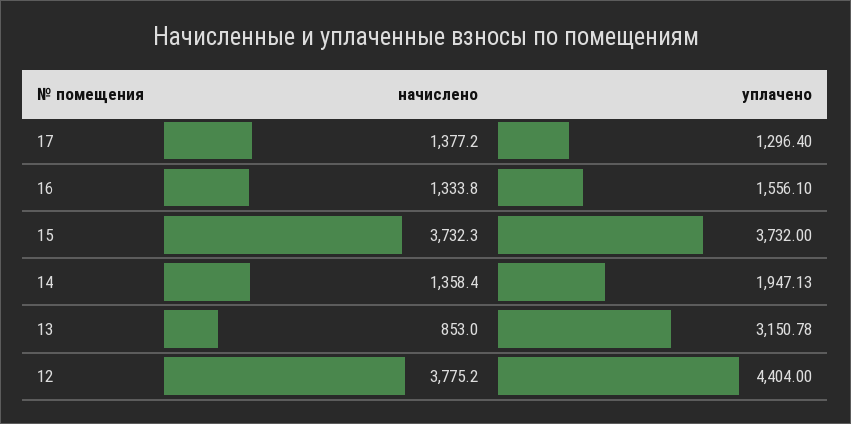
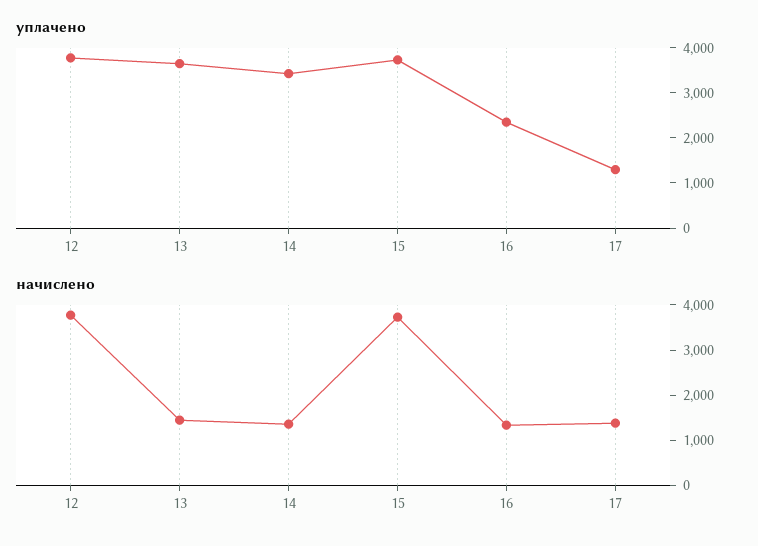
уплачено, 16: 1556.1 -> 2400
уплачено, 14: 1947.13 -> 3400
начислено, 13: 853 -> 1400
уплачено, 13: 3150.78 -> 3600
уплачено, 12: 4404 -> 3800

